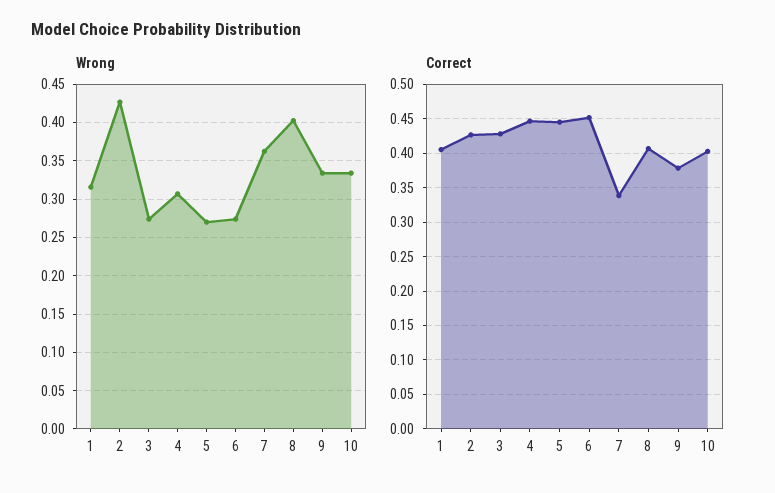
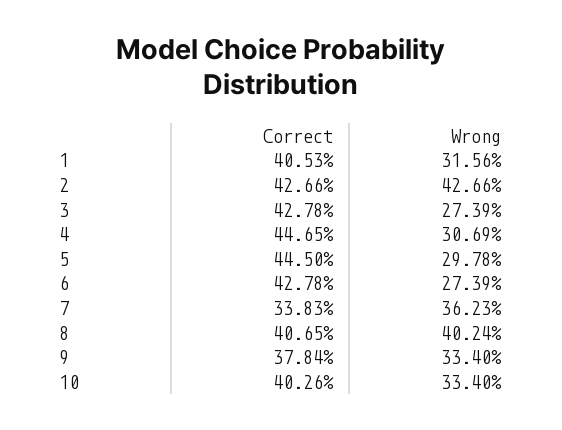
Wrong, 5: 0.27 -> 0.2978
Correct, 6: 0.45 -> 0.4278

